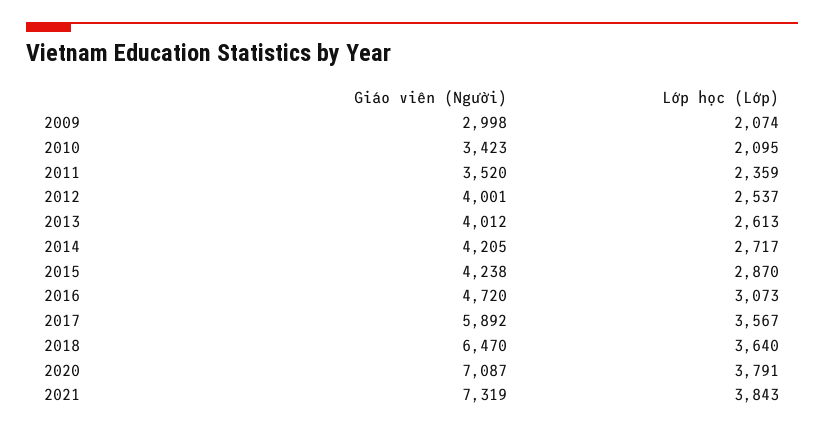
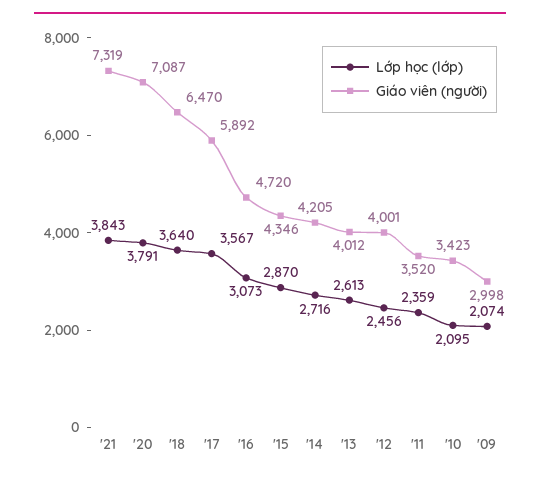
Lớp học (Lớp), 2012: 2537 -> 2456
Lớp học (Lớp), 2014: 2717 -> 2716
Giáo viên (Người), 2015: 4238 -> 4346

